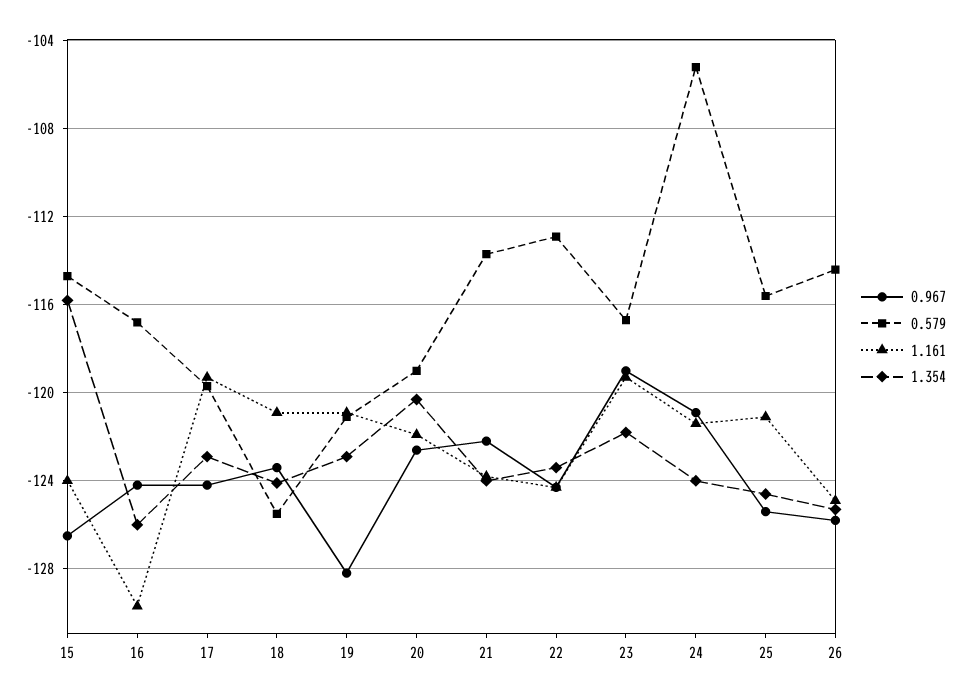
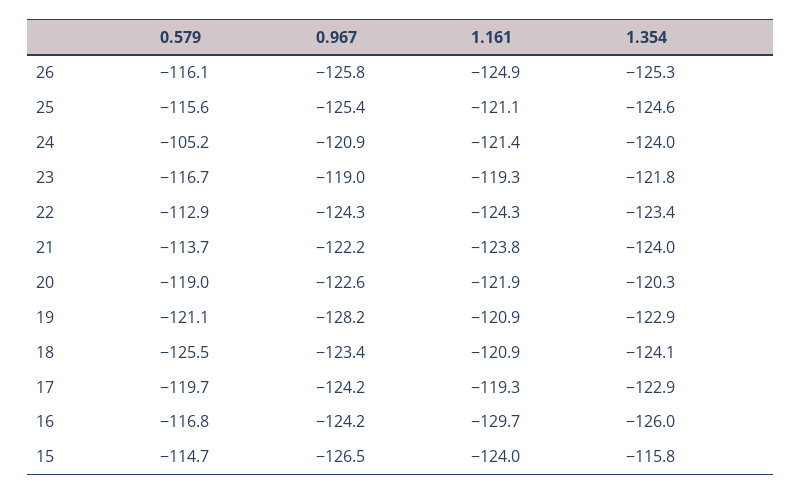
0.579, 26: -114.5 -> -116.1

